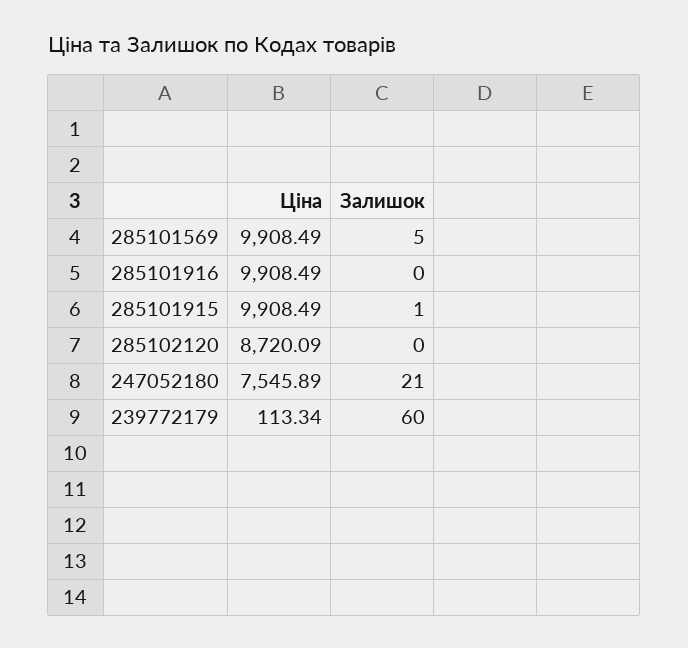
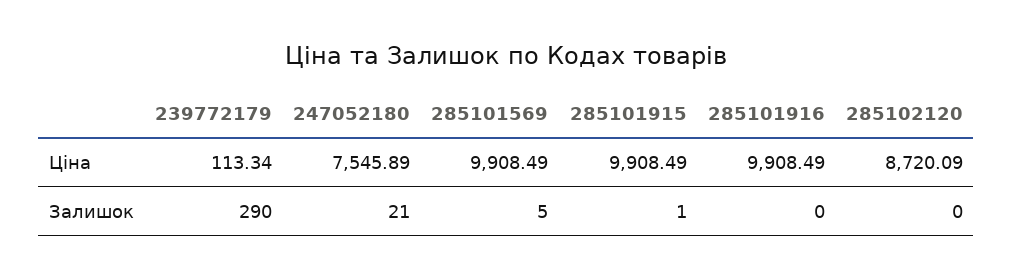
Залишок, 239772179: 60 -> 290

